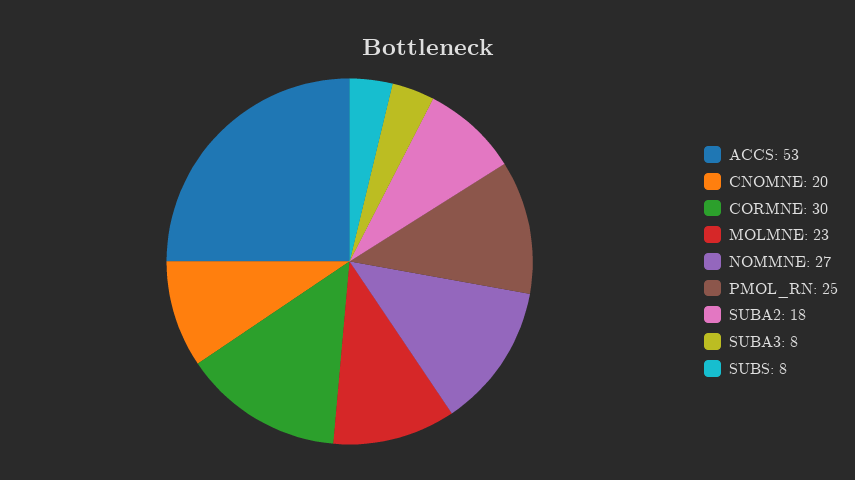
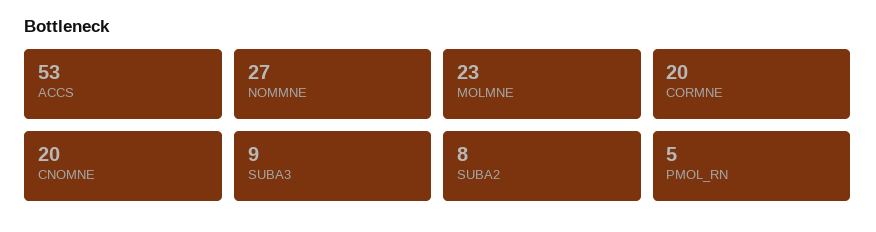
CORMNE: 30 -> 20
PMOL_RN: 25 -> 5
SUBA2: 18 -> 8
SUBA3: 8 -> 9
SUBS: 8 -> none

